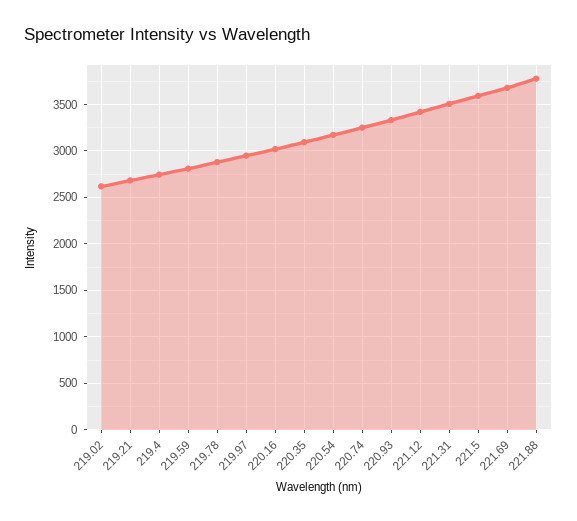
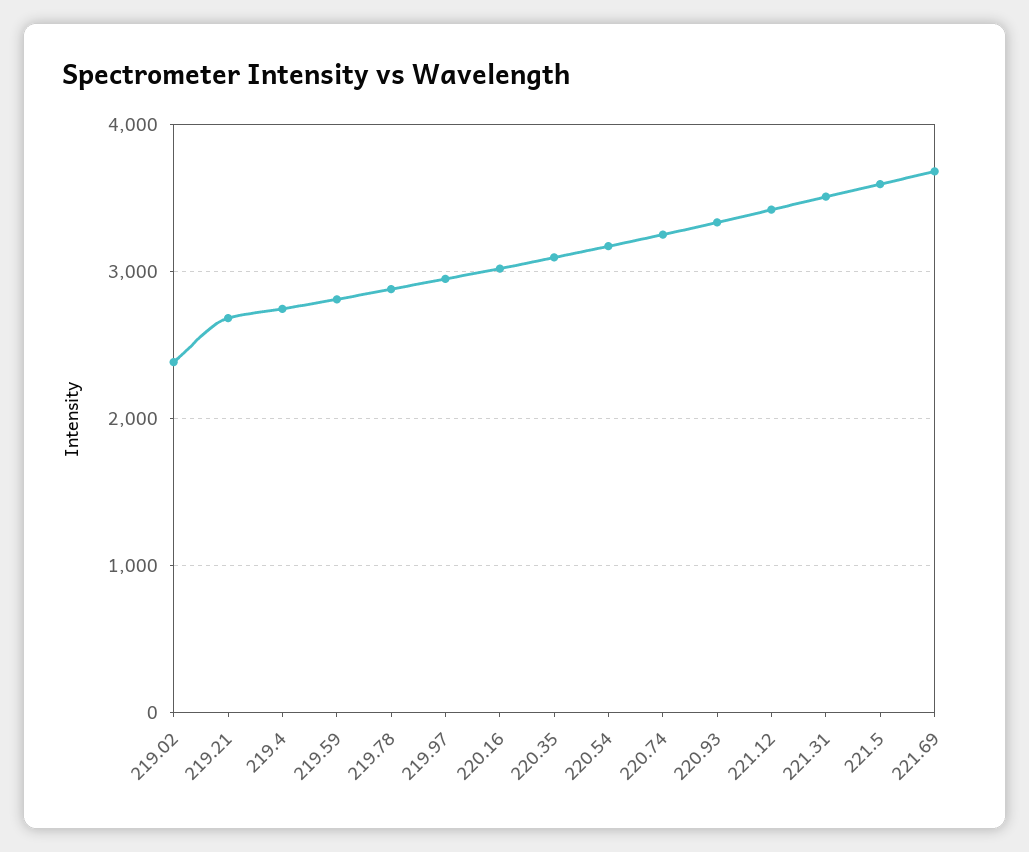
219.02: 2600 -> 2400
221.88: 3800 -> none

